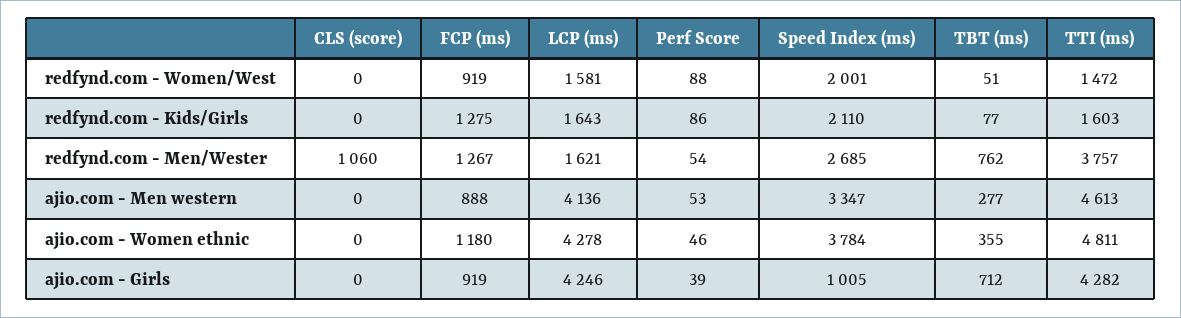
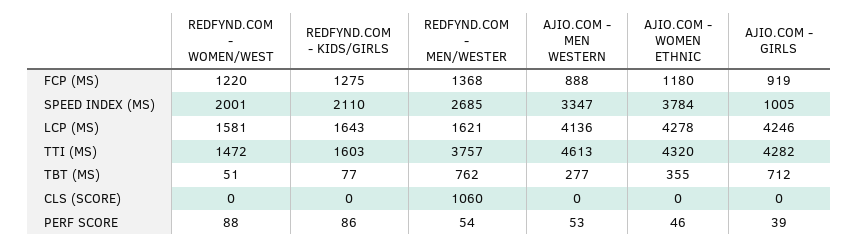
FCP (ms), redfynd.com - Women/West: 919 -> 1220
FCP (ms), redfynd.com - Men/Wester: 1267 -> 1368
TTI (ms), ajio.com - Women ethnic: 4811 -> 4320

